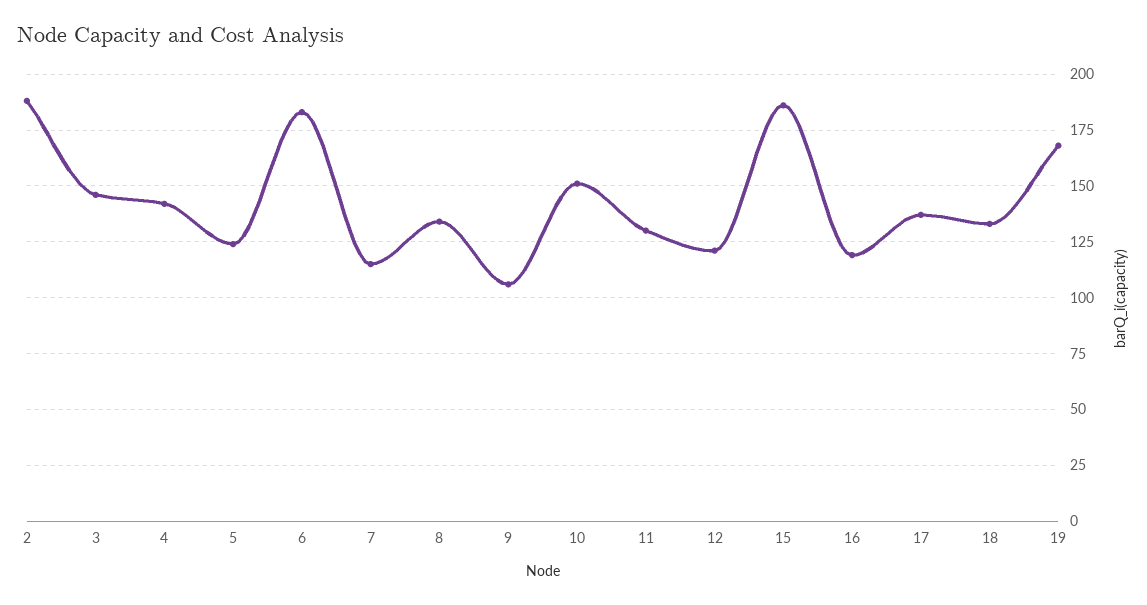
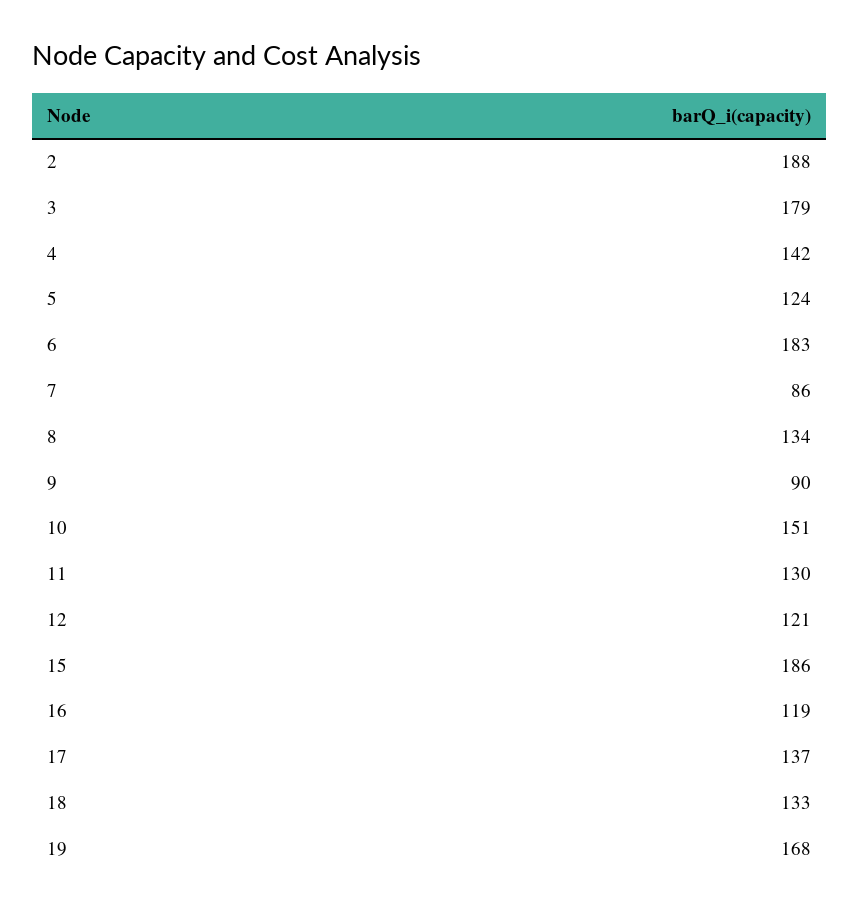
3: 145 -> 179
7: 115 -> 86
9: 105 -> 90

